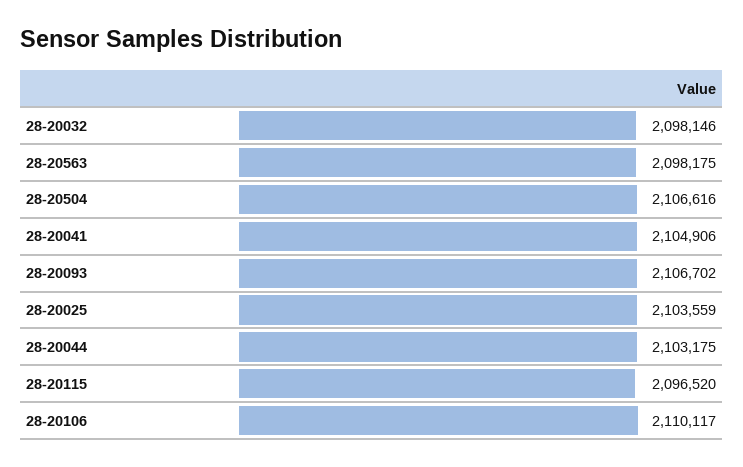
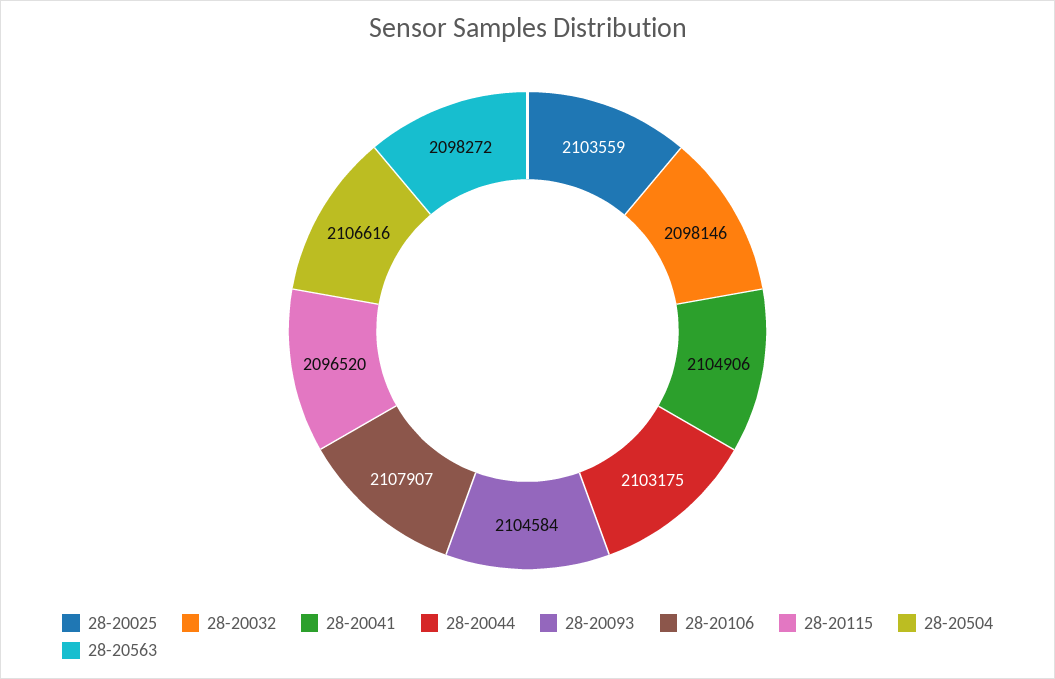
28-20563: 2098175 -> 2098272
28-20093: 2106702 -> 2104584
28-20106: 2110117 -> 2107907

